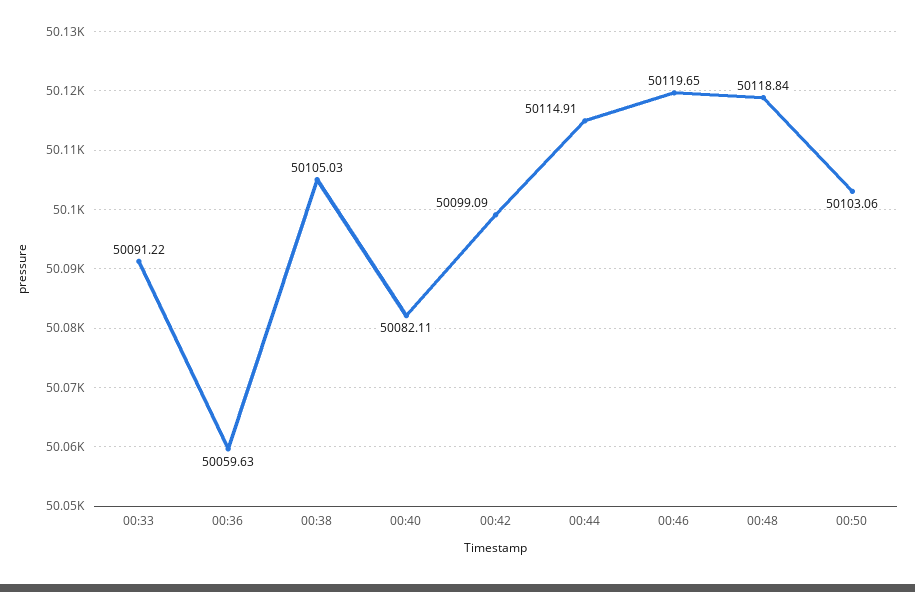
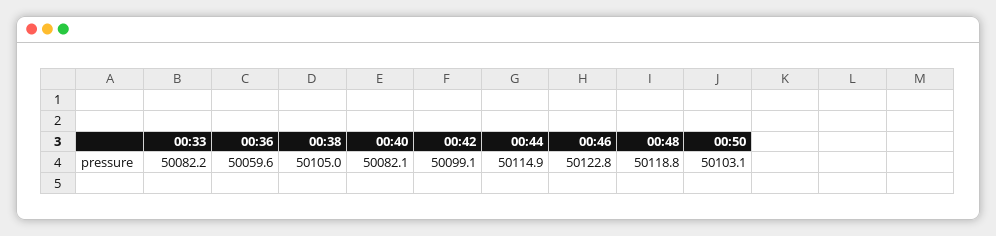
00:33: 50091.22 -> 50082.2
00:46: 50119.65 -> 50122.8

